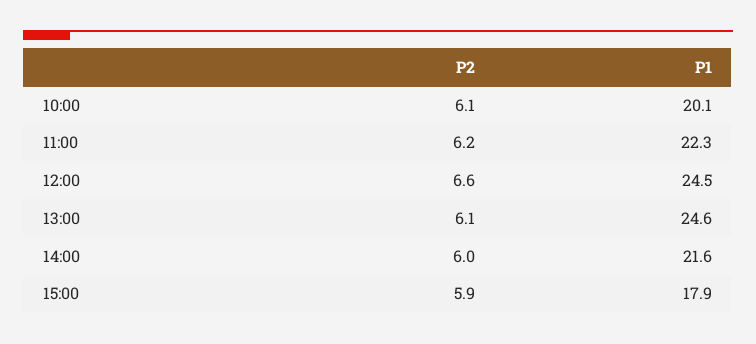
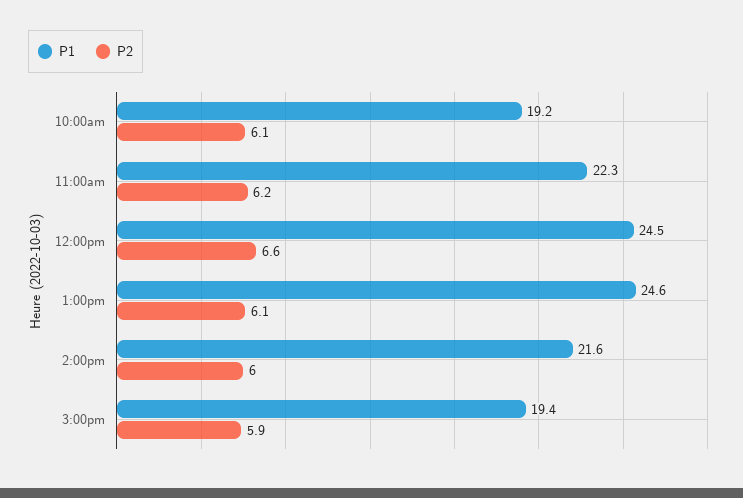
P1, 10:00: 20.1 -> 19.2
P1, 15:00: 17.9 -> 19.4

